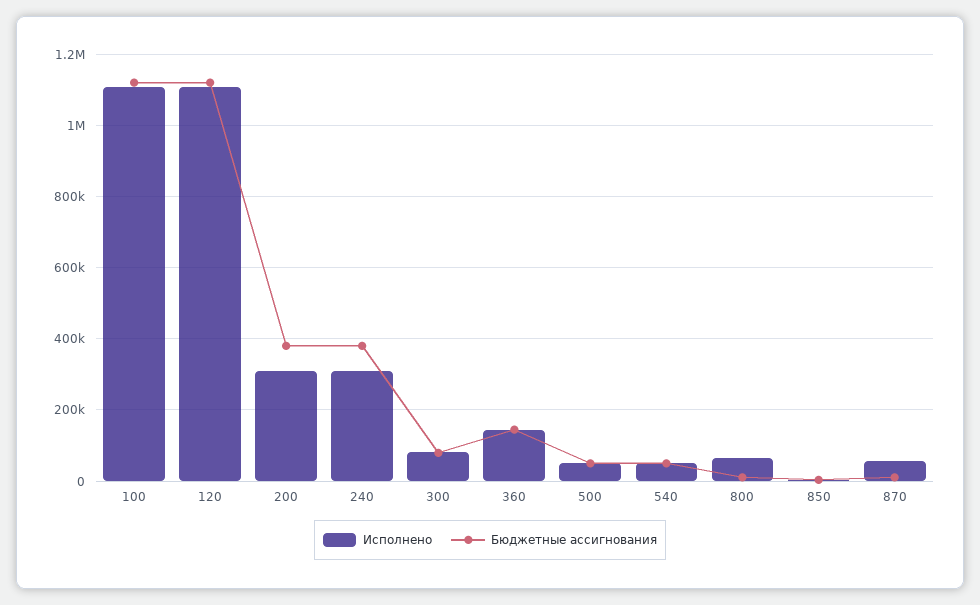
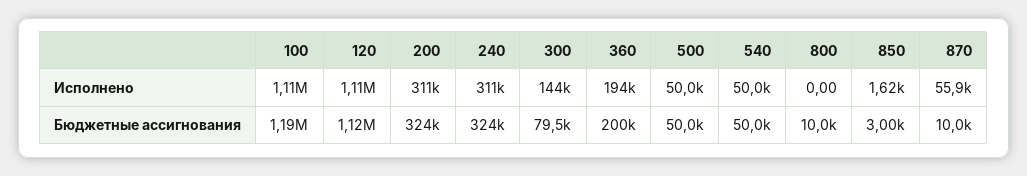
Бюджетные ассигнования, 100: 1120000 -> 1190000
Бюджетные ассигнования, 200: 380000 -> 324000
Бюджетные ассигнования, 240: 380000 -> 324000
Исполнено, 300: 80000 -> 144000
Исполнено, 360: 140000 -> 194000
Бюджетные ассигнования, 360: 140000 -> 200000
Исполнено, 800: 60000 -> 0

